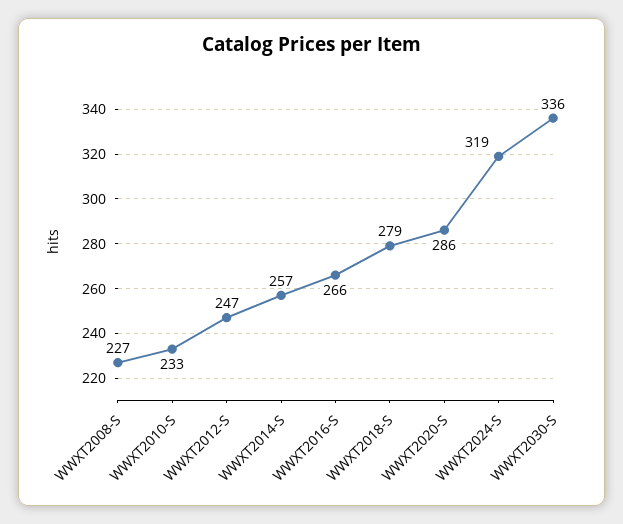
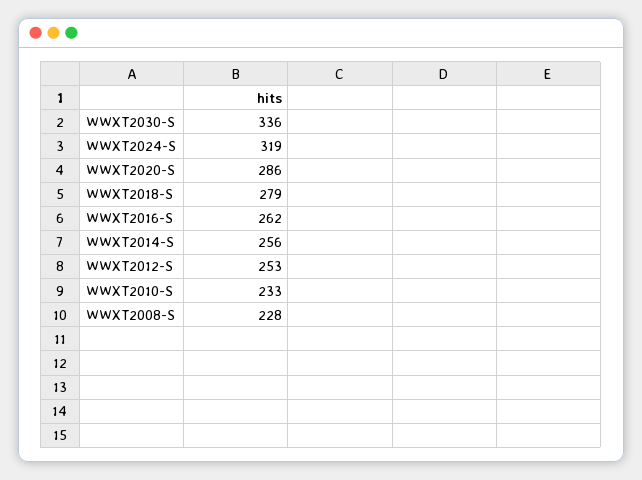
WWXT2008-S: 227 -> 228
WWXT2012-S: 247 -> 253
WWXT2014-S: 257 -> 256
WWXT2016-S: 266 -> 262

